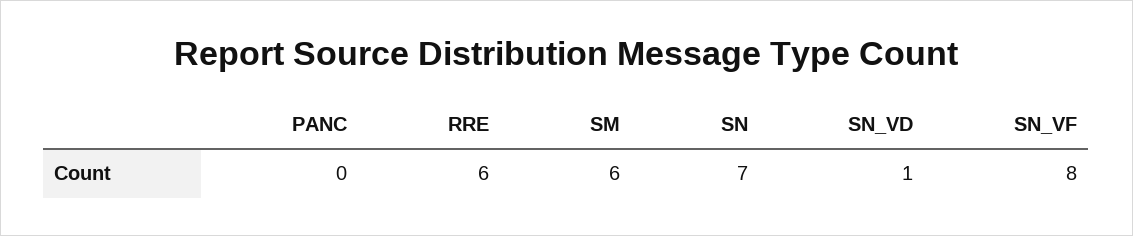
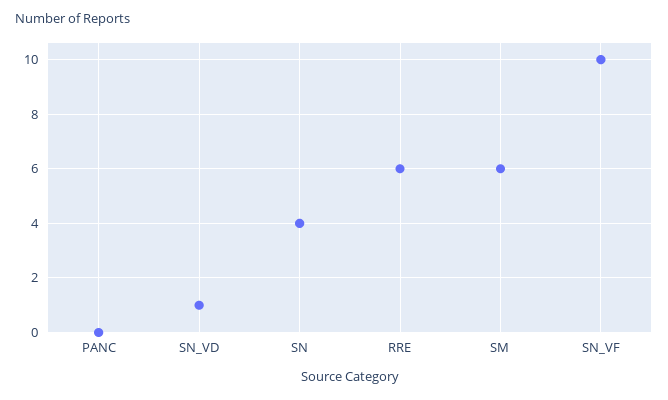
SN: 7 -> 4
SN_VF: 8 -> 10

